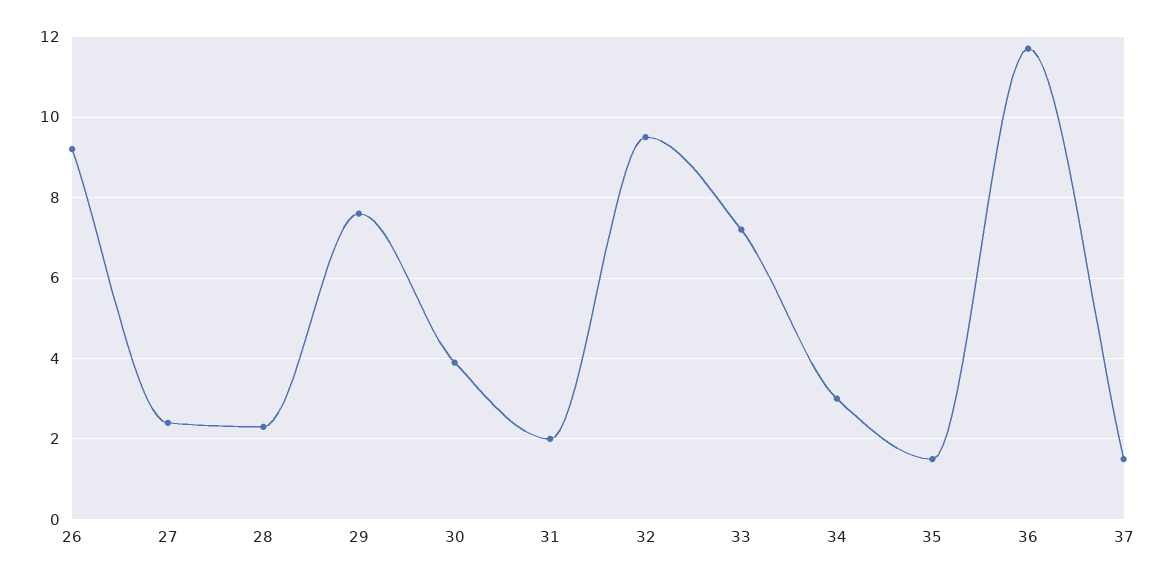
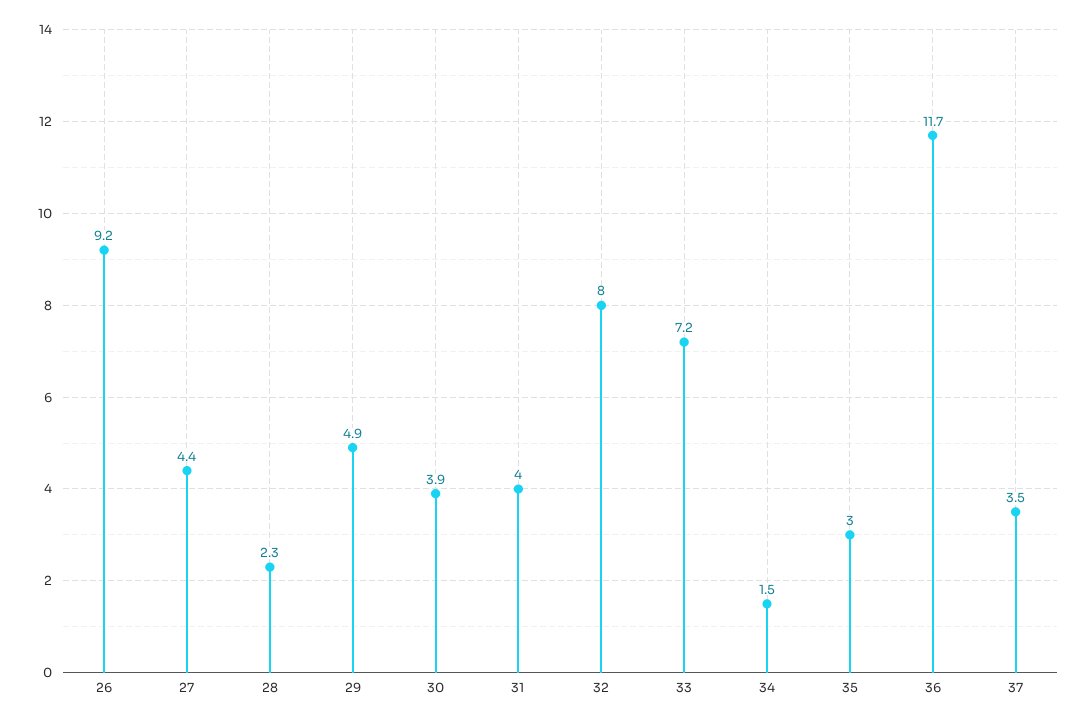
27: 2.5 -> 4.4
29: 7.5 -> 4.9
31: 2 -> 4
32: 9.5 -> 8
34: 3 -> 1.5
35: 1.5 -> 3
37: 1.5 -> 3.5

